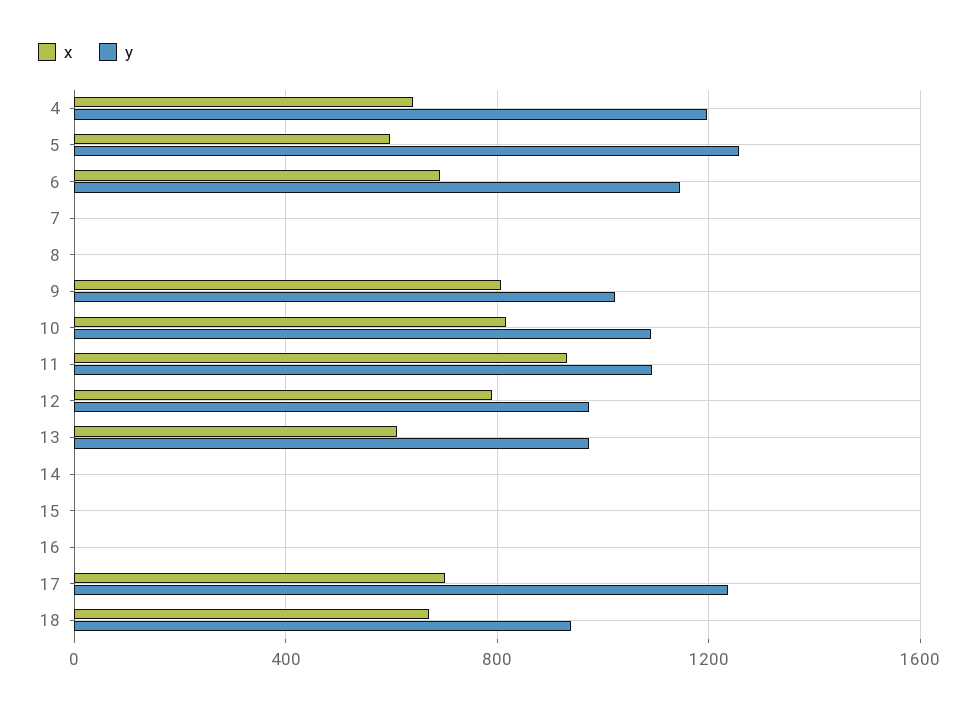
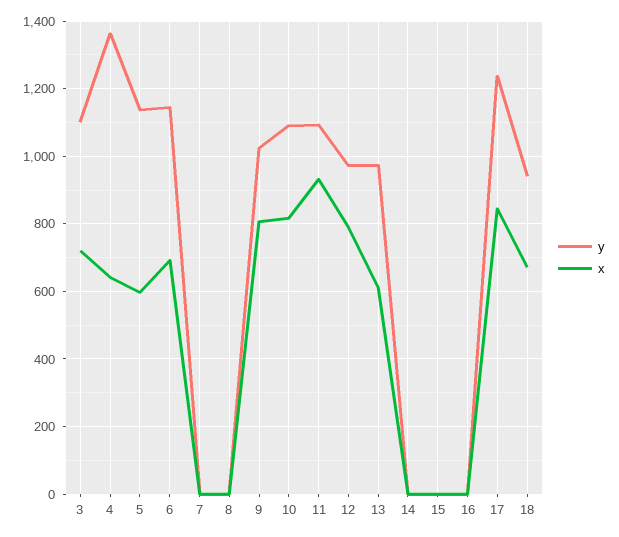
y, 4: 1200 -> 1360
y, 5: 1250 -> 1140
x, 17: 700 -> 840
y, 3: none -> 1100
x, 3: none -> 720

